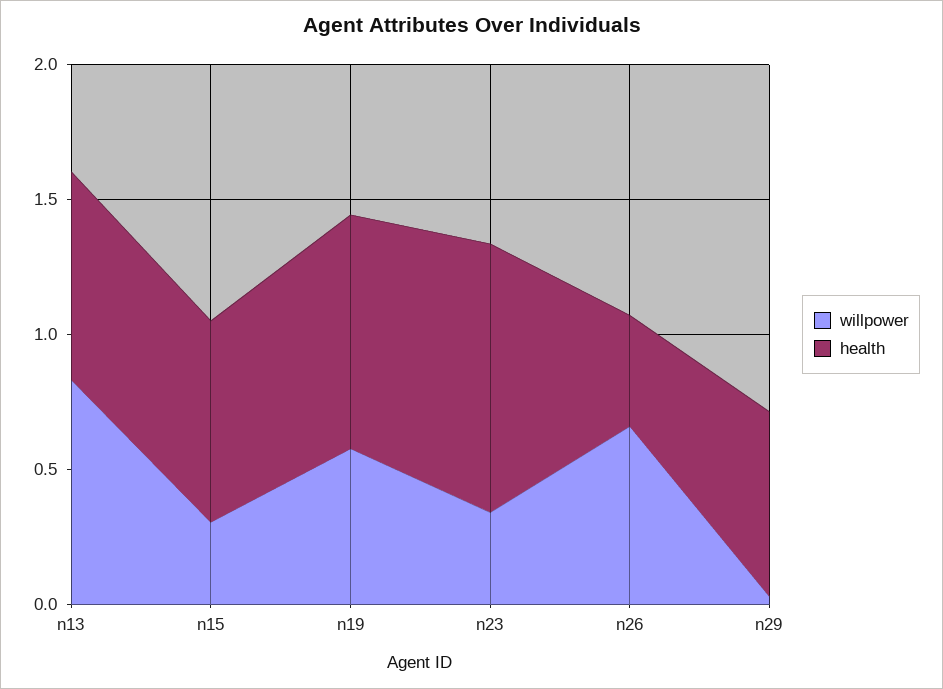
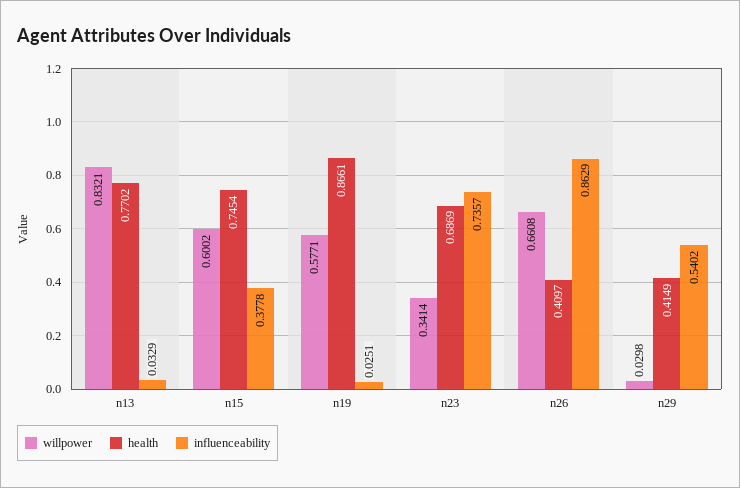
willpower, n15: 0.3 -> 0.6002
health, n23: 1 -> 0.6869
health, n29: 0.7 -> 0.4149
influenceability, n13: none -> 0.0329
influenceability, n15: none -> 0.3778
influenceability, n19: none -> 0.0251
influenceability, n23: none -> 0.7357
influenceability, n26: none -> 0.8629
influenceability, n29: none -> 0.5402

